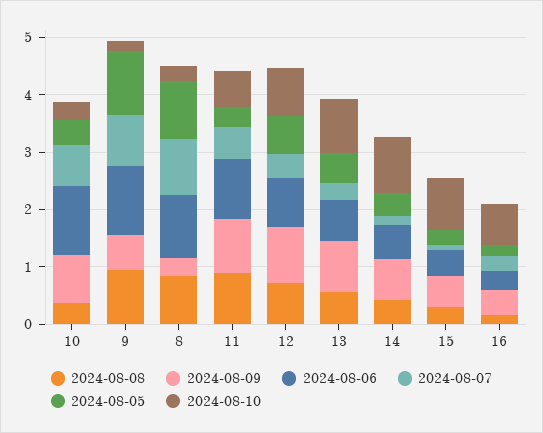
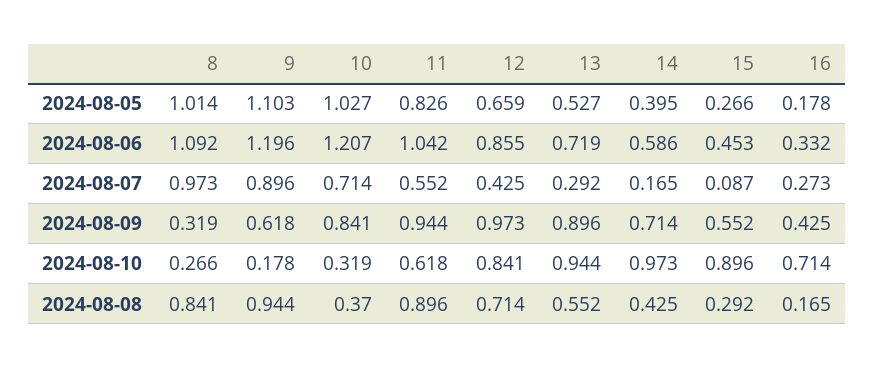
2024-08-05, 10: 0.4 -> 1.027
2024-08-05, 11: 0.4 -> 0.826

